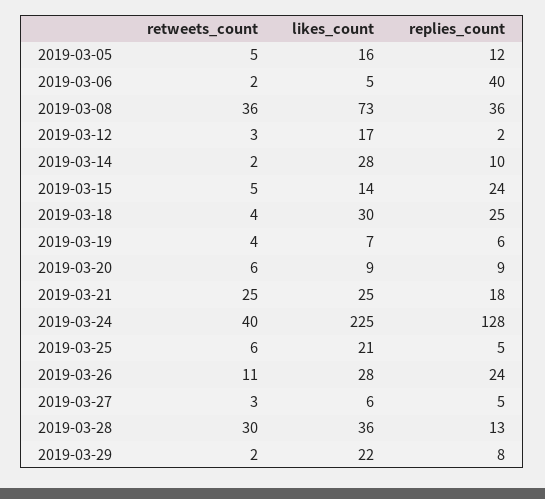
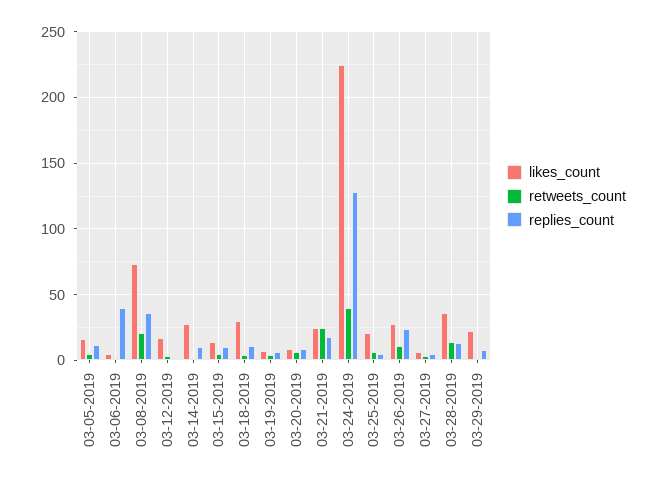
retweets_count, 2019-03-08: 36 -> 20
replies_count, 2019-03-15: 24 -> 10
replies_count, 2019-03-18: 25 -> 10
retweets_count, 2019-03-28: 30 -> 15

